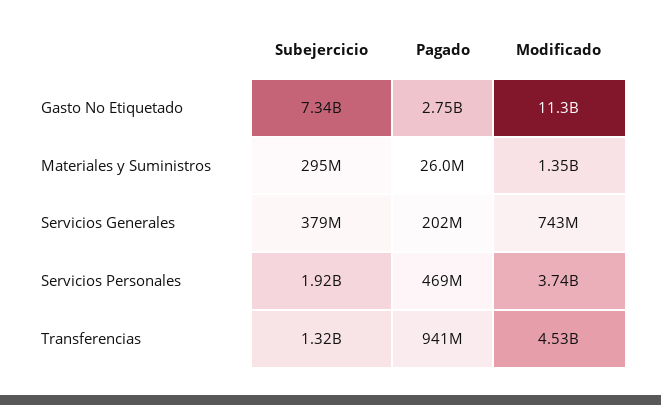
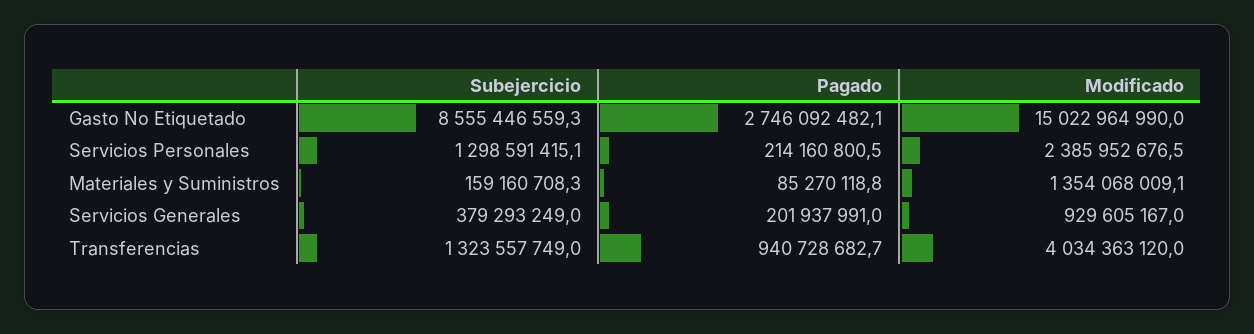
Subejercicio, Gasto No Etiquetado: 7340000000 -> 8555446559.3
Modificado, Gasto No Etiquetado: 11300000000 -> 15022964990
Subejercicio, Materiales y Suministros: 295000000 -> 159160708.3
Pagado, Materiales y Suministros: 26000000 -> 85270118.8
Modificado, Servicios Generales: 743000000 -> 929605167
Subejercicio, Servicios Personales: 1920000000 -> 1298591415.1
Pagado, Servicios Personales: 469000000 -> 214160800.5
Modificado, Servicios Personales: 3740000000 -> 2385952676.5
Modificado, Transferencias: 4530000000 -> 4034363120

